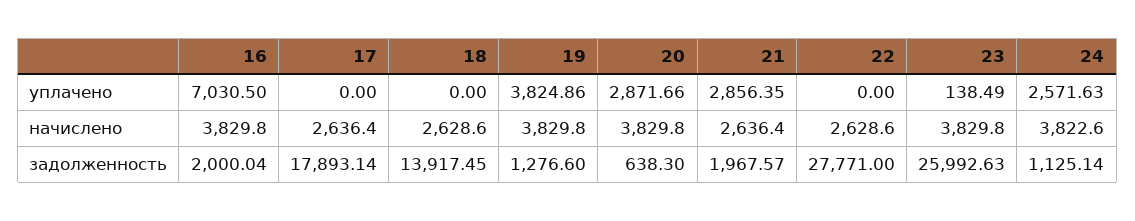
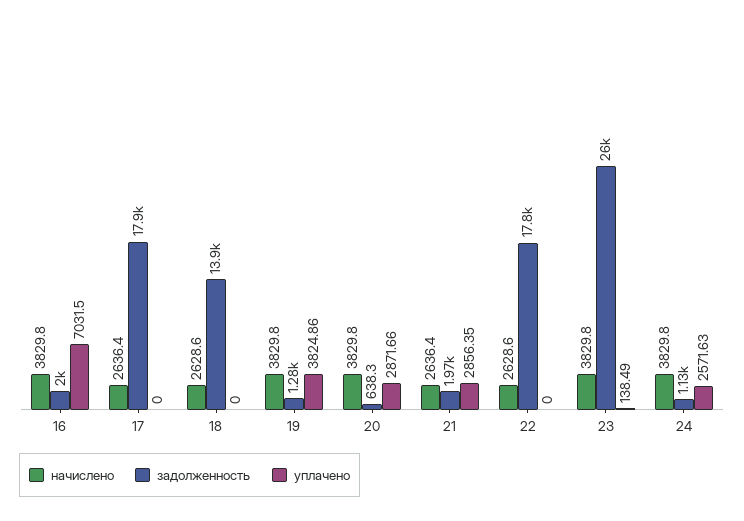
уплачено, 16: 7030.5 -> 7031.5
начислено, 24: 3822.6 -> 3829.8
задолженность, 22: 27771 -> 17800

